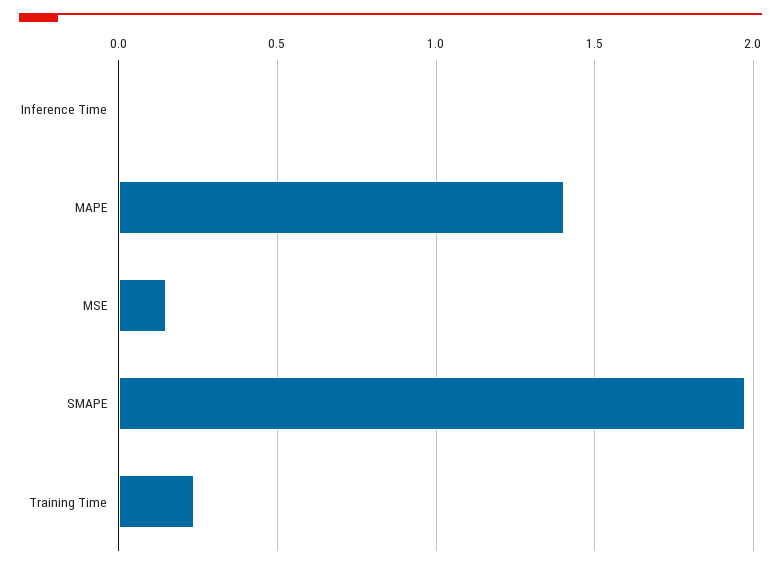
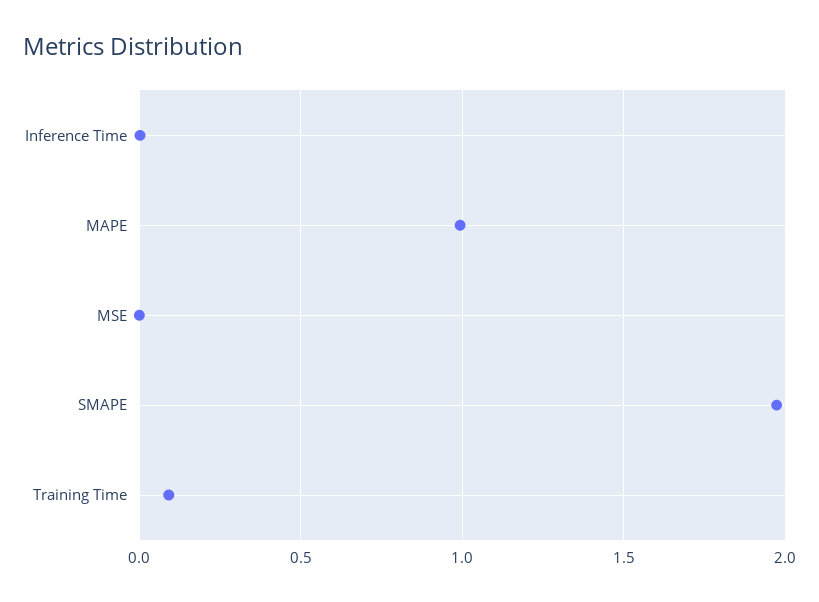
MAPE: 1.4 -> 1
MSE: 0.15 -> 0
Training Time: 0.25 -> 0.1

